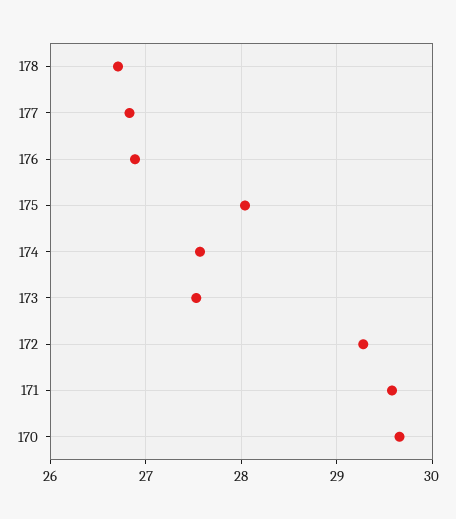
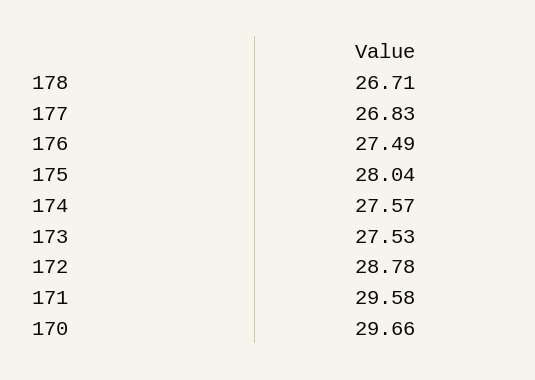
176: 26.9 -> 27.49
172: 29.3 -> 28.78

